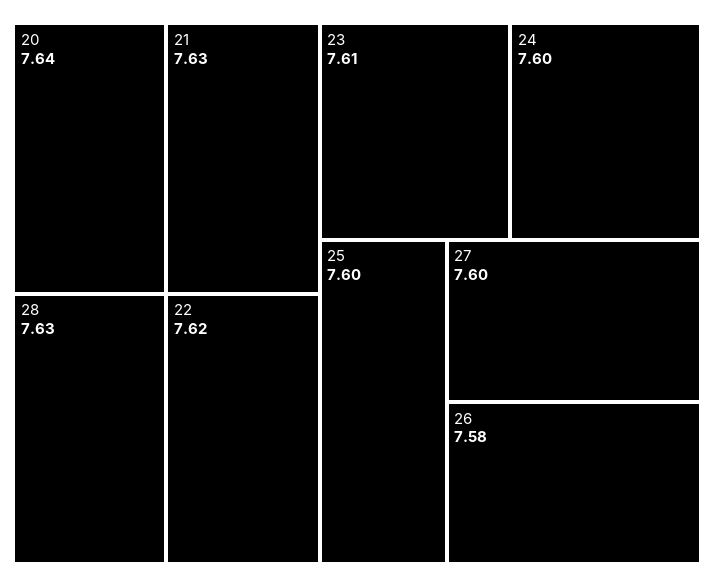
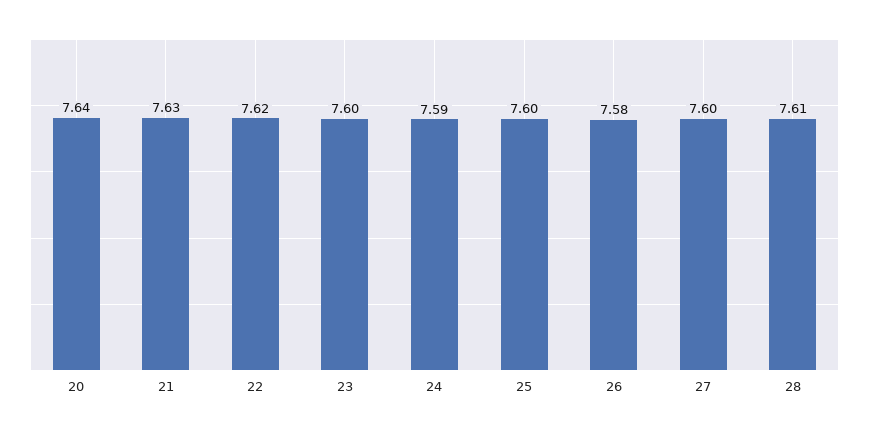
28: 7.63 -> 7.61
23: 7.61 -> 7.6
24: 7.6 -> 7.59

